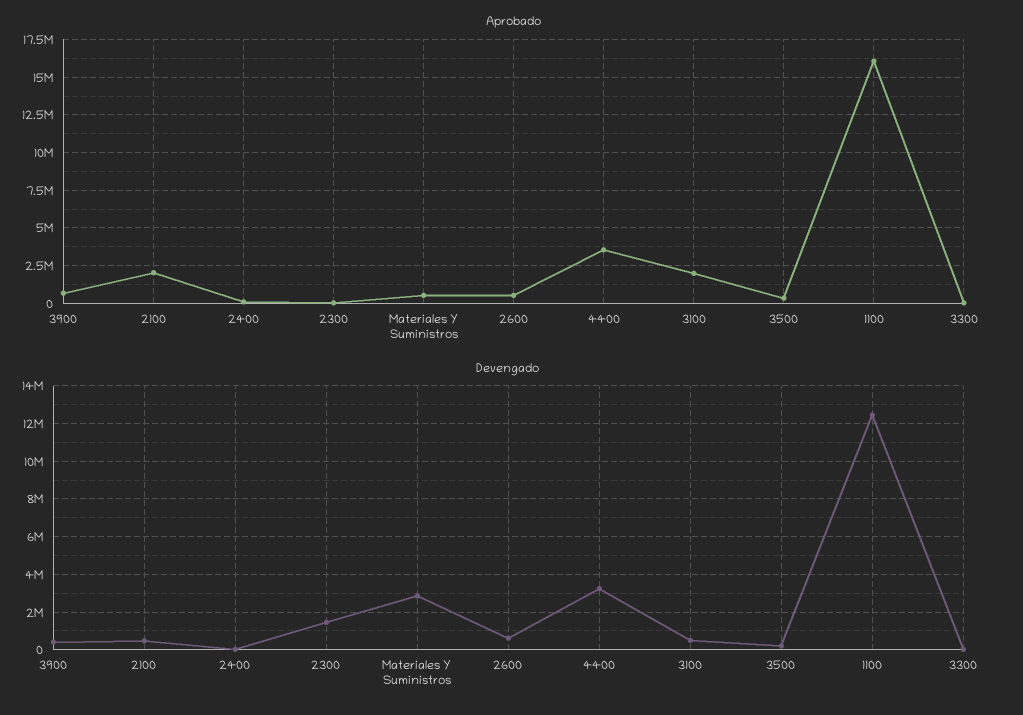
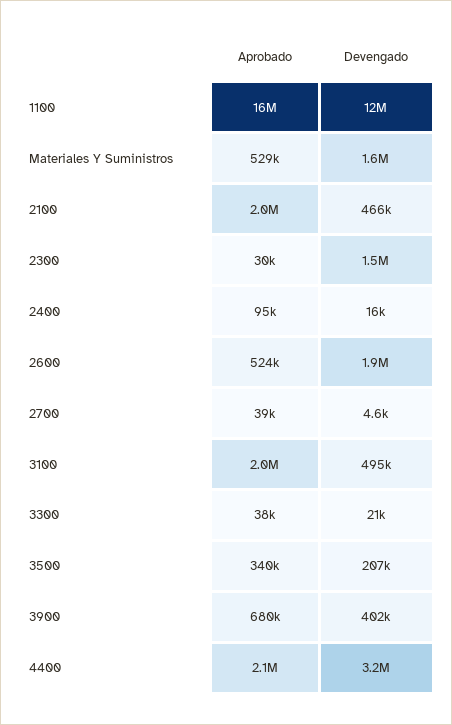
Aprobado, 4400: 3500000 -> 2100000
Devengado, Materiales Y Suministros: 3000000 -> 1600000
Devengado, 2600: 500000 -> 1900000
Aprobado, 2700: none -> 39000
Devengado, 2700: none -> 4600

